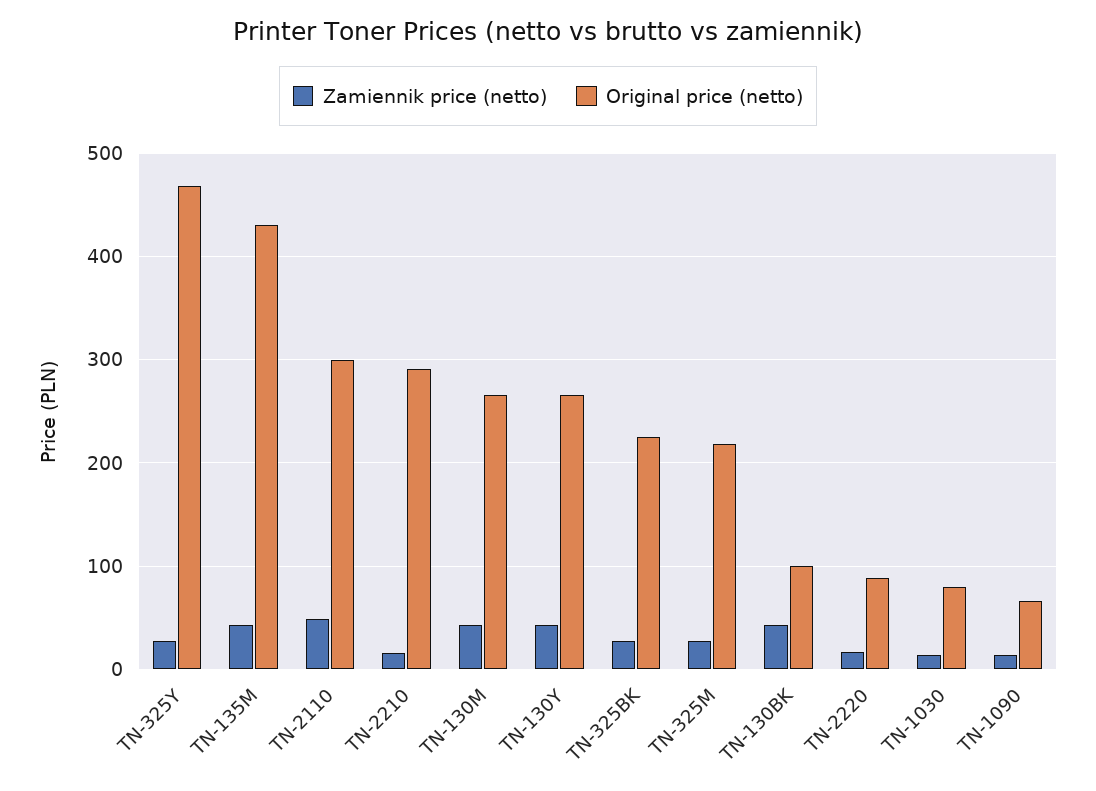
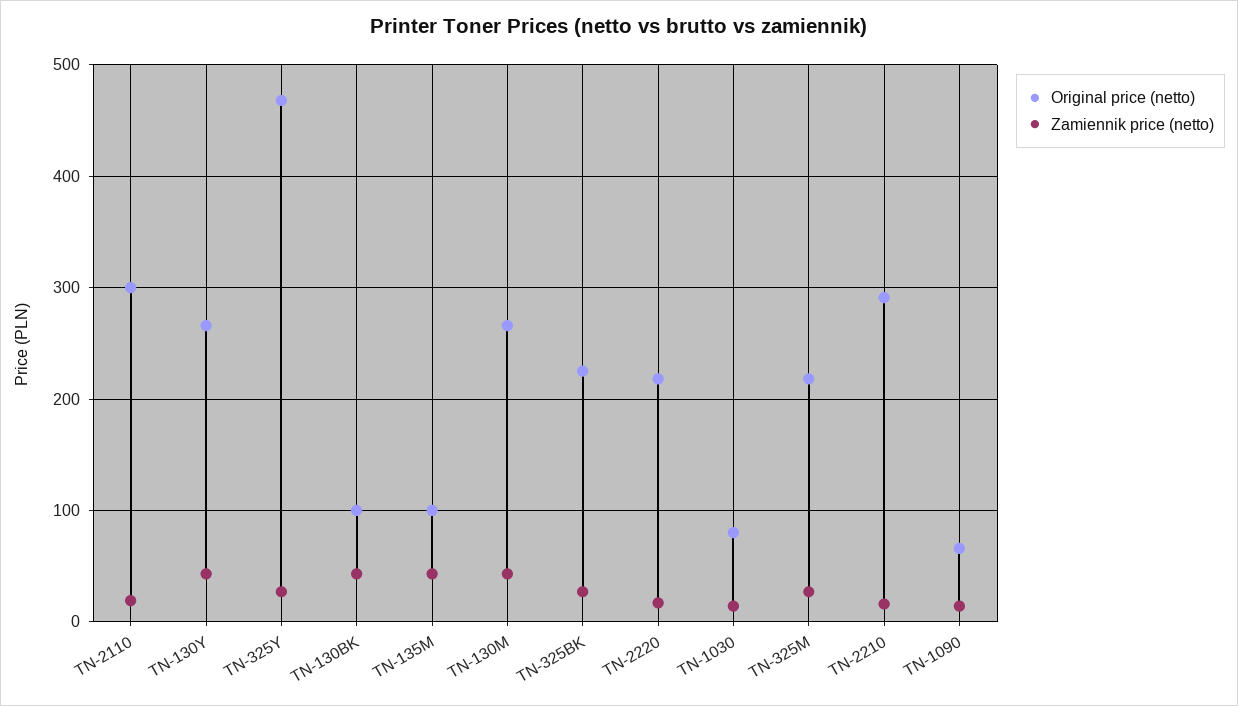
Original price (netto), TN-135M: 430 -> 100
Zamiennik price (netto), TN-2110: 50 -> 20
Original price (netto), TN-2220: 90 -> 220

